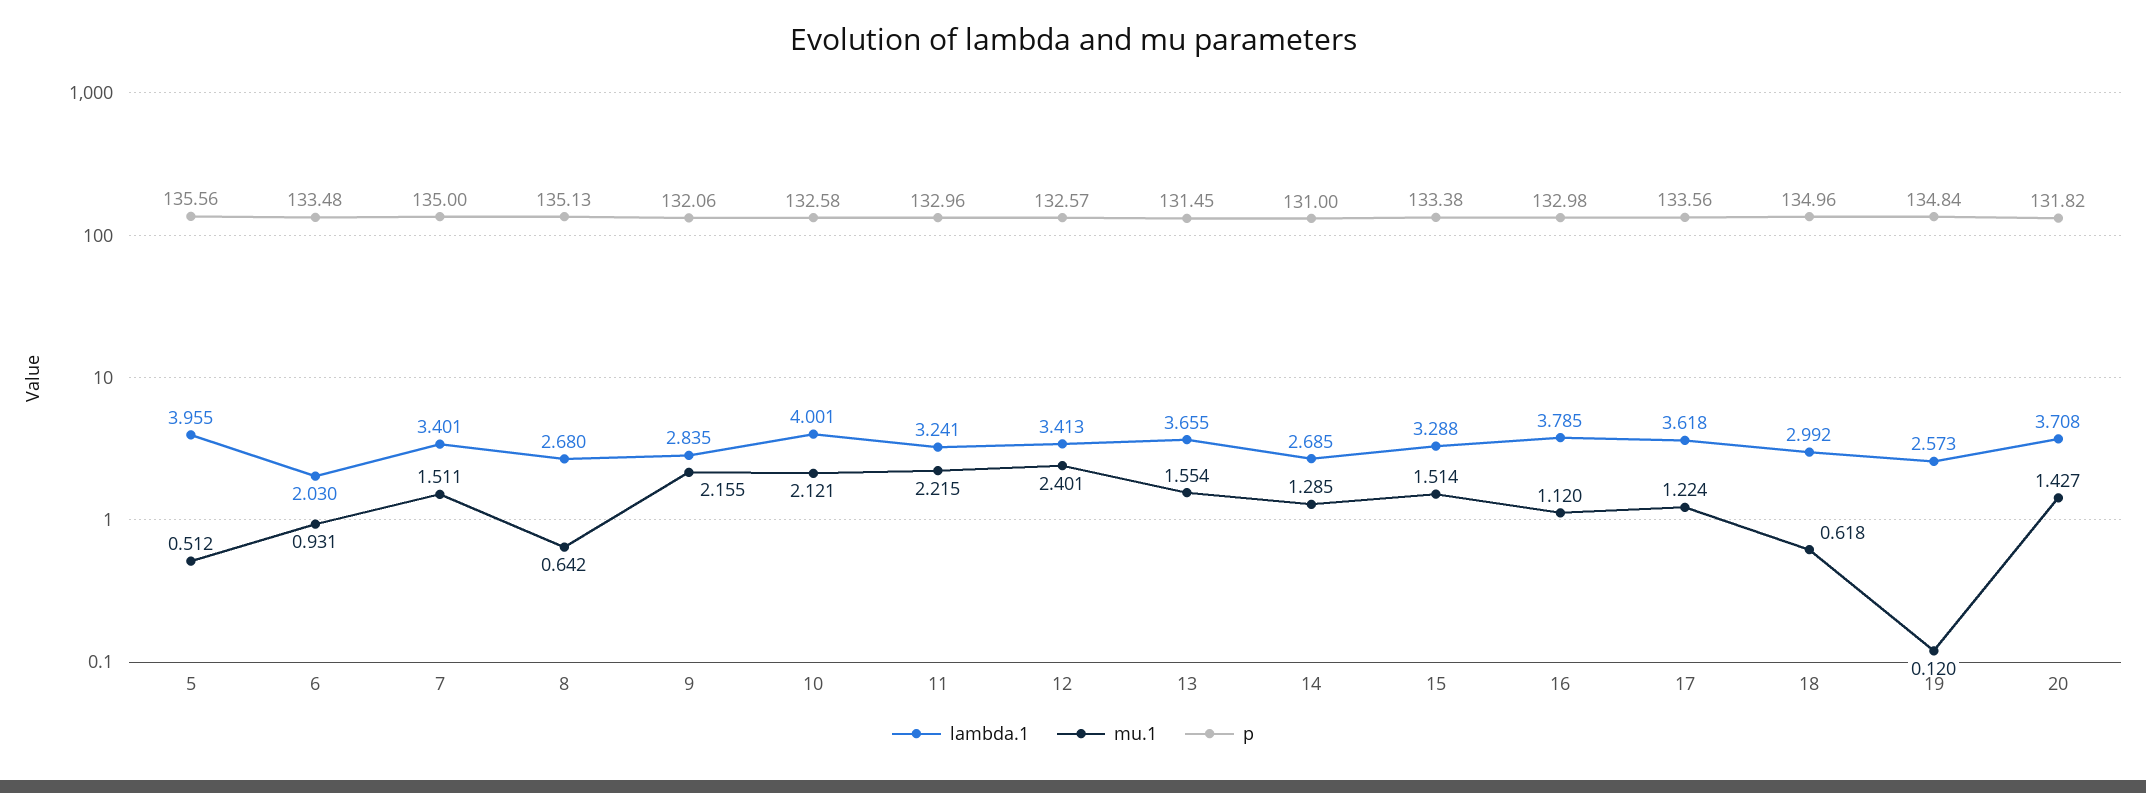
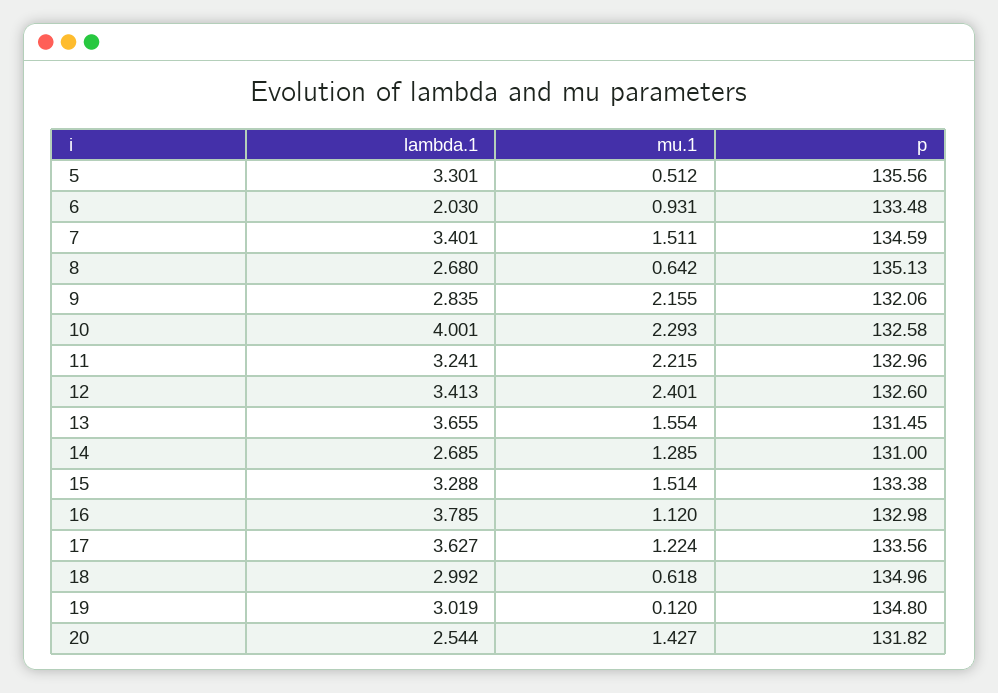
lambda.1, 5: 3.955 -> 3.301
p, 7: 135 -> 134.59
mu.1, 10: 2.121 -> 2.293
p, 12: 132.57 -> 132.6
lambda.1, 17: 3.618 -> 3.627
lambda.1, 19: 2.573 -> 3.019
p, 19: 134.84 -> 134.8
lambda.1, 20: 3.708 -> 2.544

